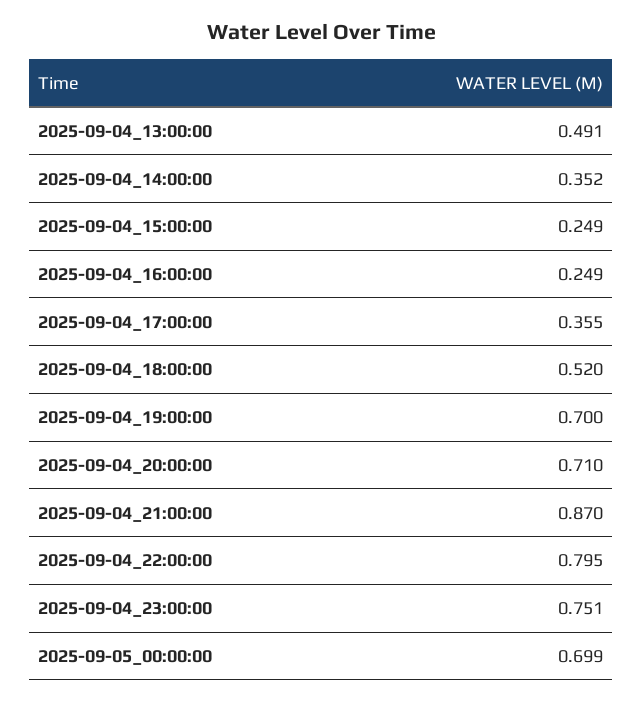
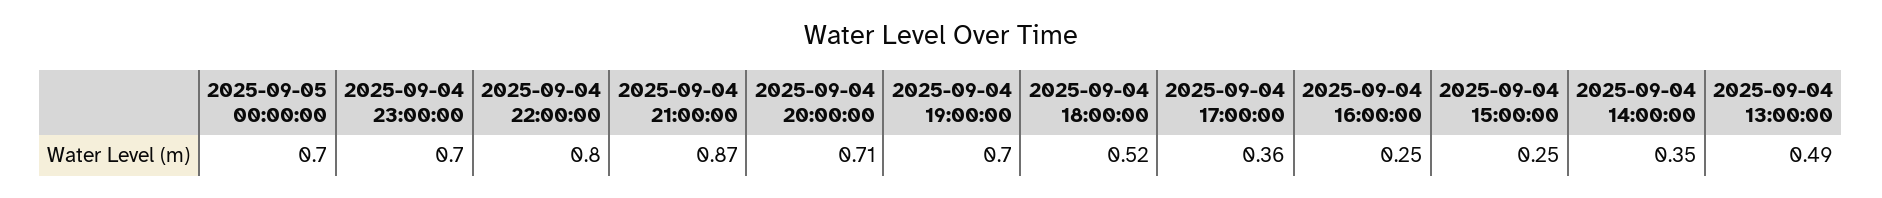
2025-09-04_23:00:00: 0.751 -> 0.7

